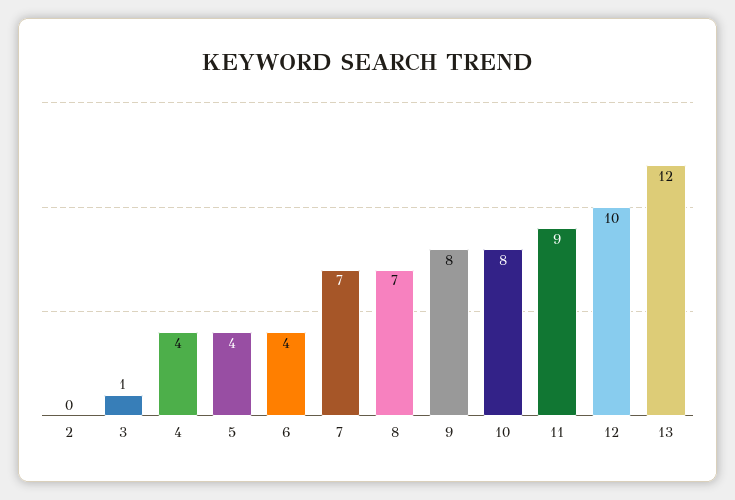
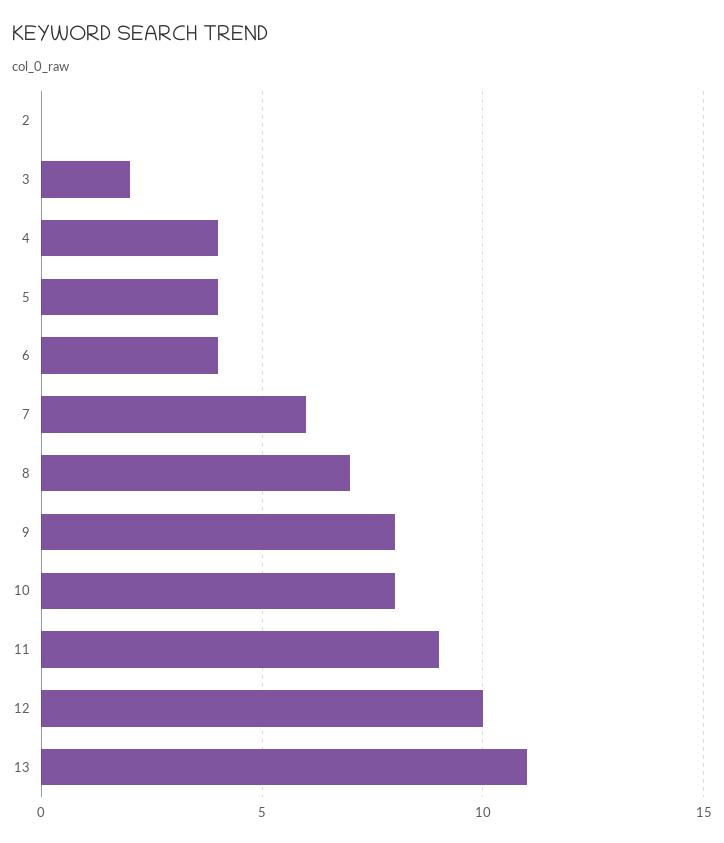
3: 1 -> 2
7: 7 -> 6
13: 12 -> 11

